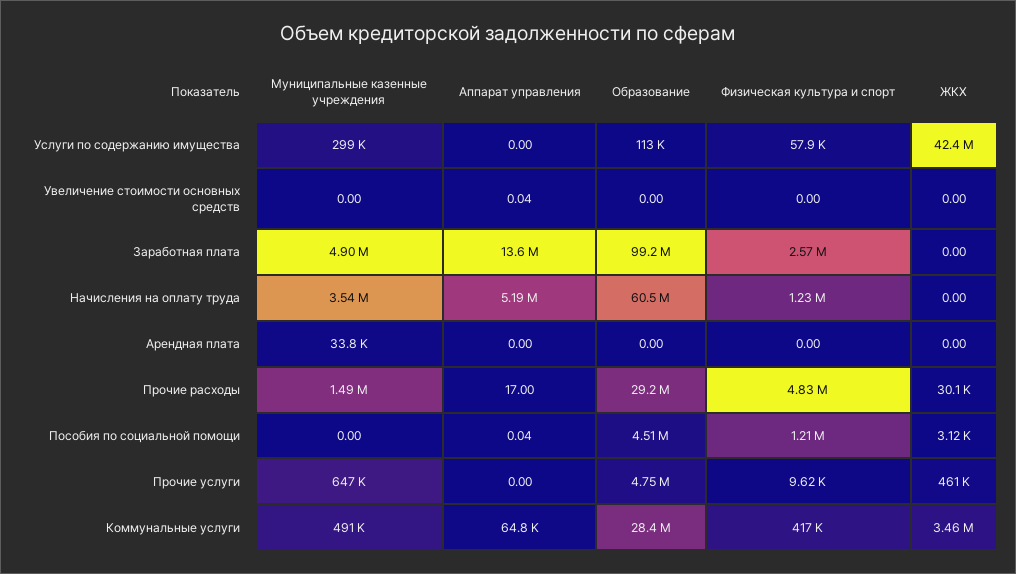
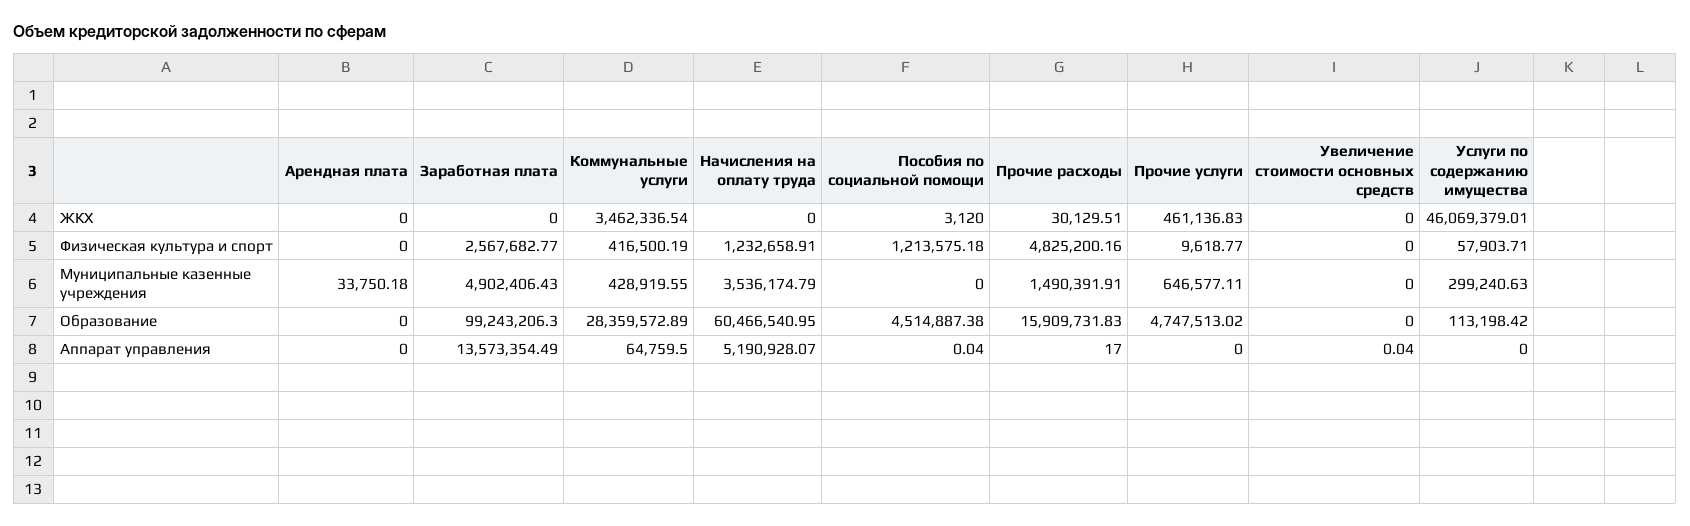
ЖКХ, Услуги по содержанию имущества: 42400000 -> 46069379.01
Образование, Прочие расходы: 29200000 -> 15909731.83
Муниципальные казенные учреждения, Коммунальные услуги: 491000 -> 428919.55

